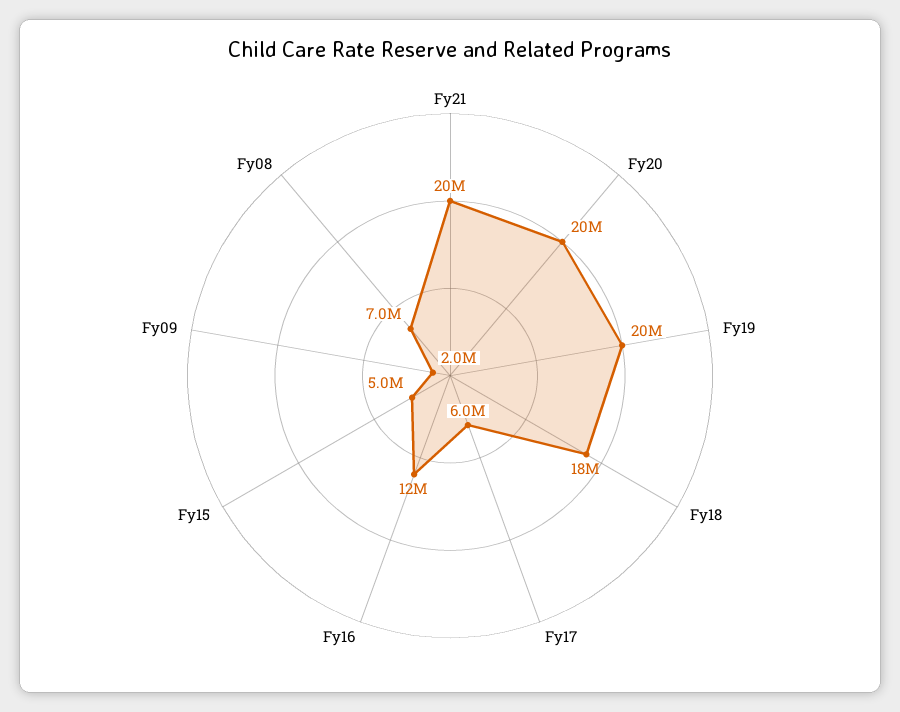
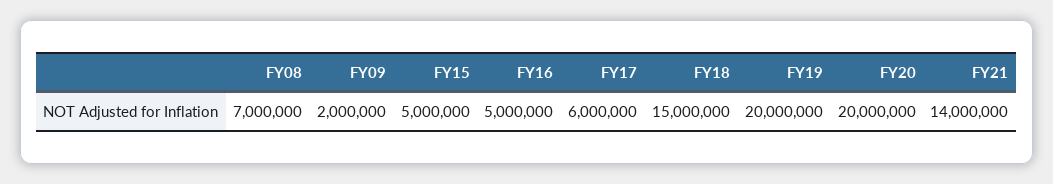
Fy21: 20000000 -> 14000000
Fy18: 18000000 -> 15000000
Fy16: 12000000 -> 5000000

